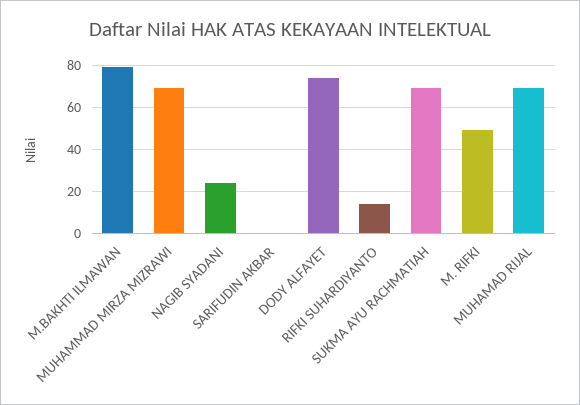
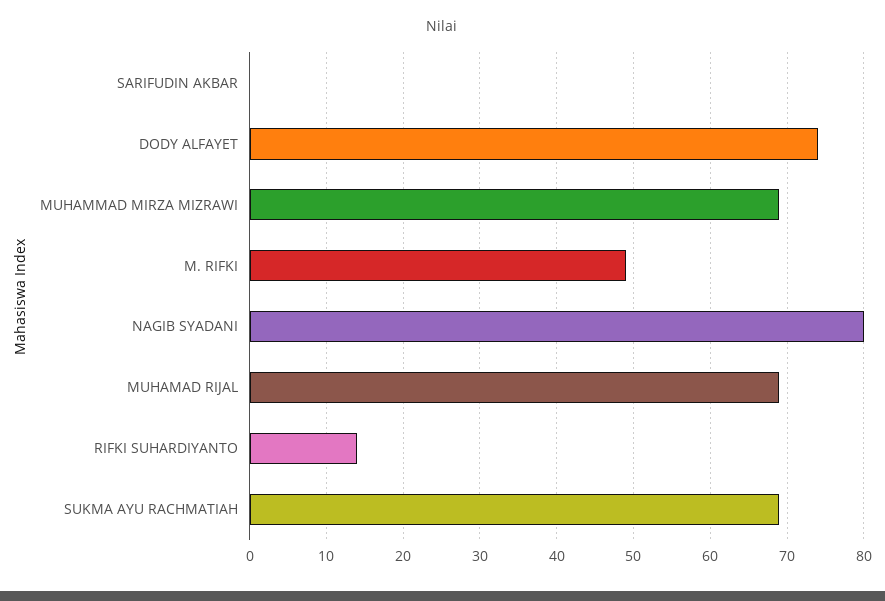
M.BAKHTI ILMAWAN: 80 -> none
NAGIB SYADANI: 25 -> 80

